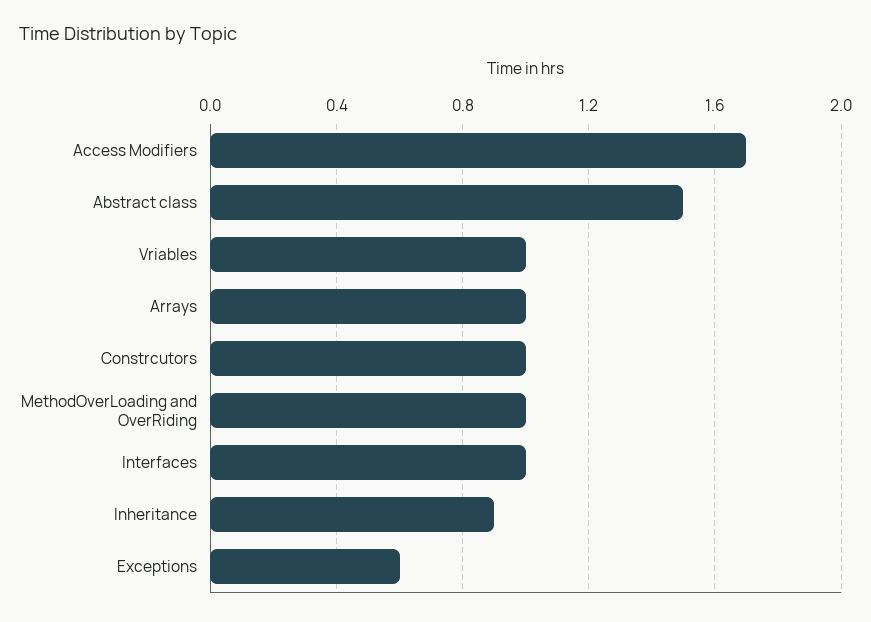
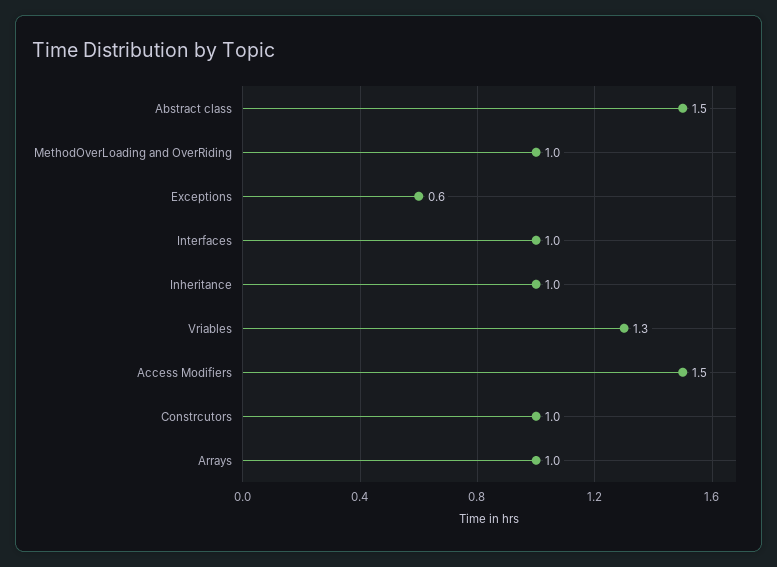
Access Modifiers: 1.7 -> 1.5
Vriables: 1 -> 1.3
Inheritance: 0.9 -> 1

